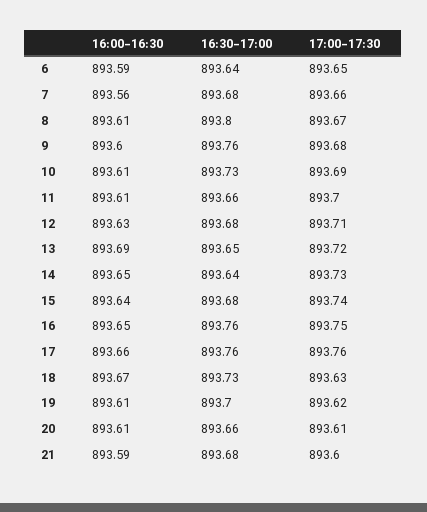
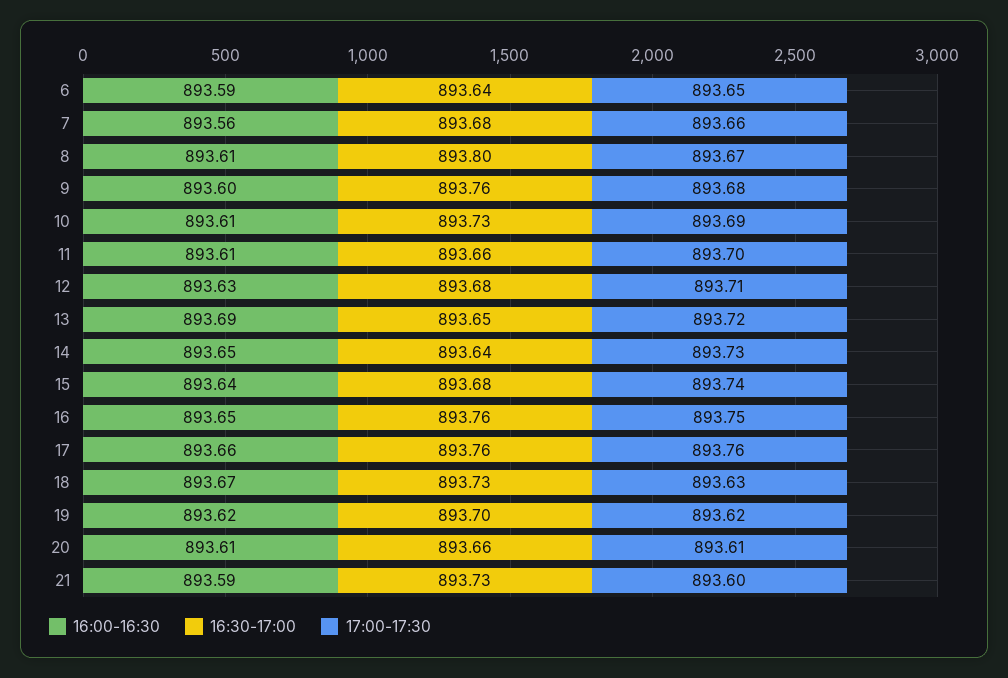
16:00-16:30, 19: 893.61 -> 893.62
16:30-17:00, 21: 893.68 -> 893.73

